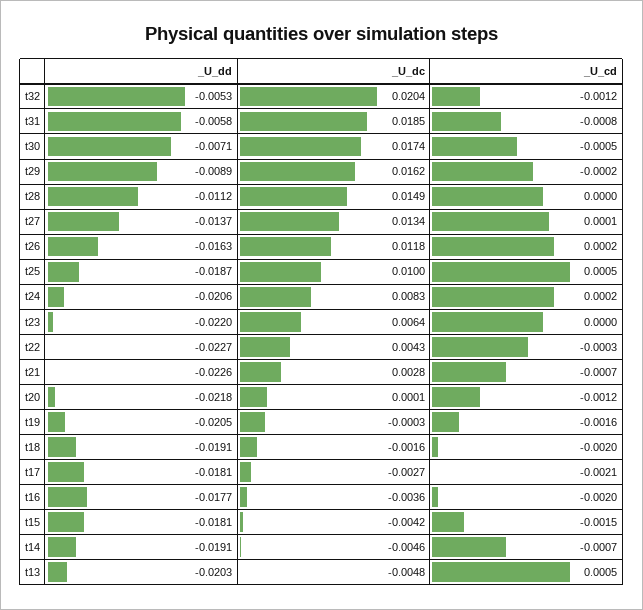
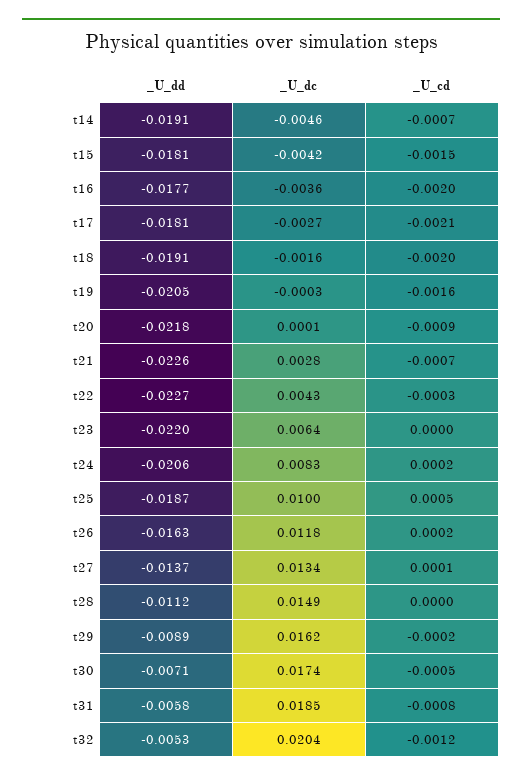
_U_cd, t20: -0.0012 -> -0.0009
_U_dd, t13: -0.0203 -> none
_U_dc, t13: -0.0048 -> none
_U_cd, t13: 0.0005 -> none

